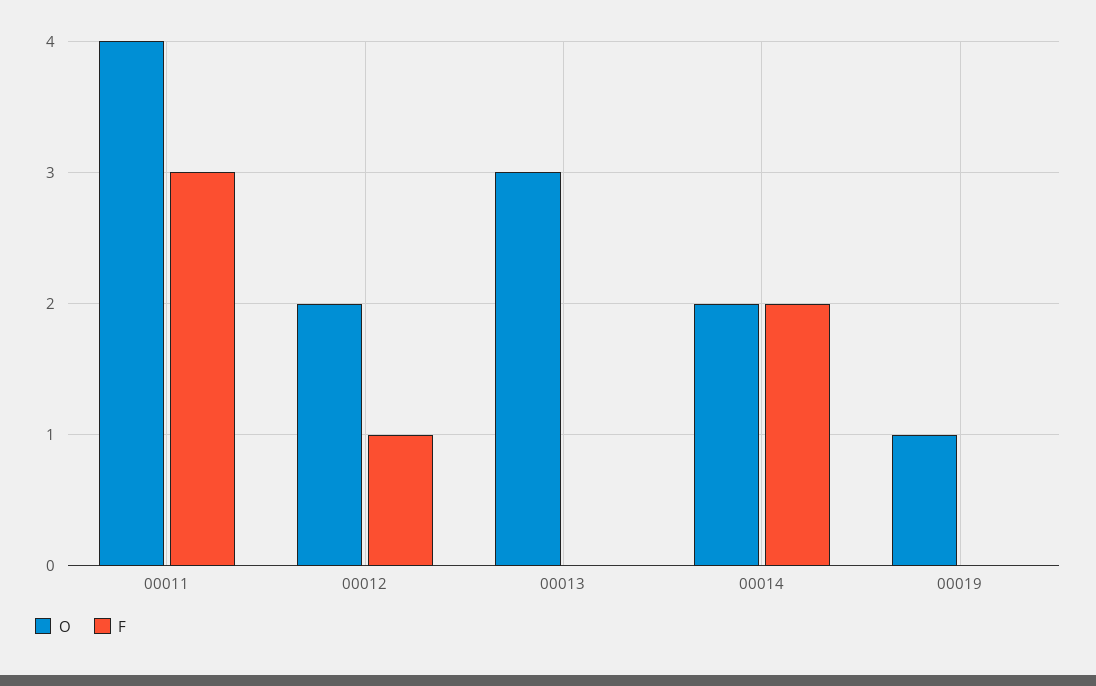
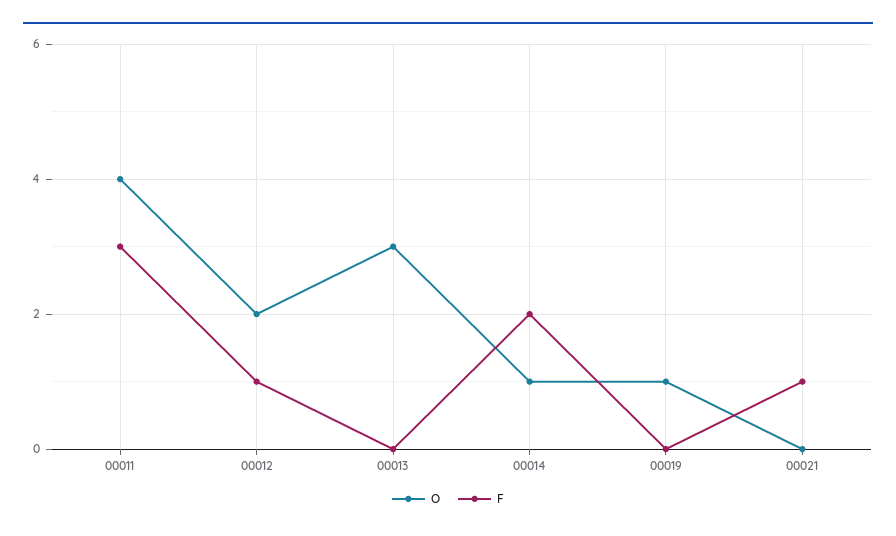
O, 00014: 2 -> 1
O, 00021: none -> 0
F, 00021: none -> 1

